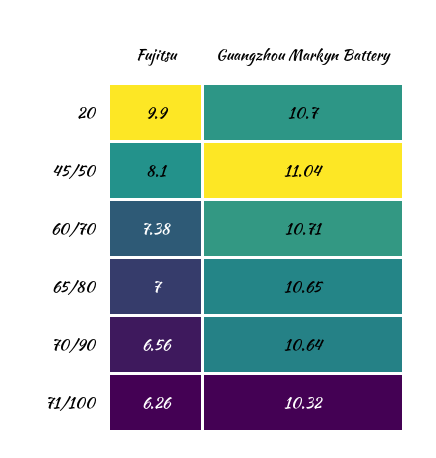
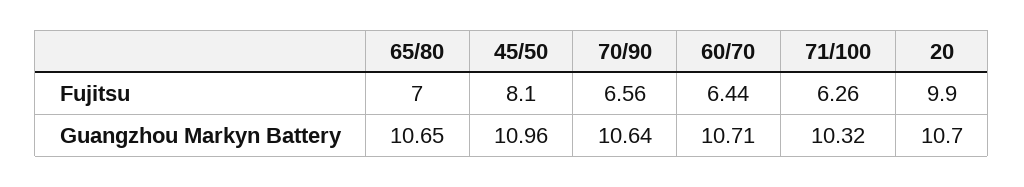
Guangzhou Markyn Battery, 45/50: 11.04 -> 10.96
Fujitsu, 60/70: 7.38 -> 6.44

